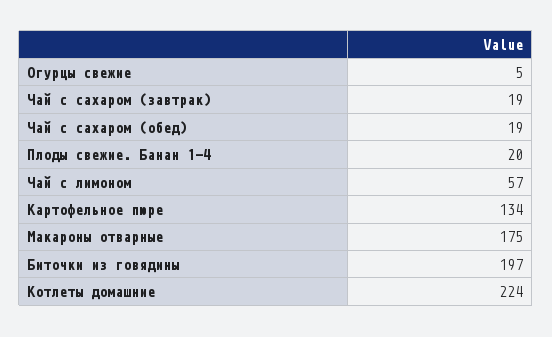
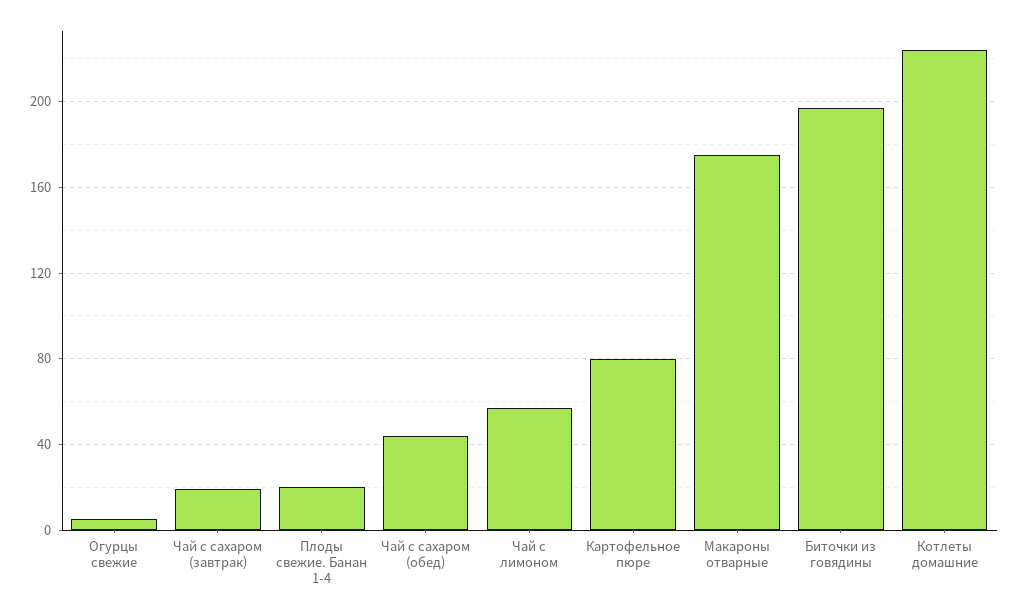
Чай с сахаром (обед): 19 -> 45
Картофельное пюре: 134 -> 80

